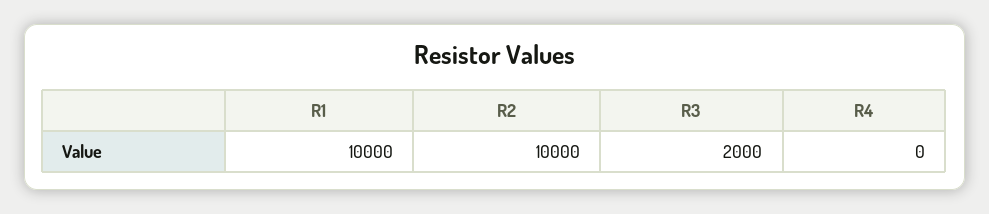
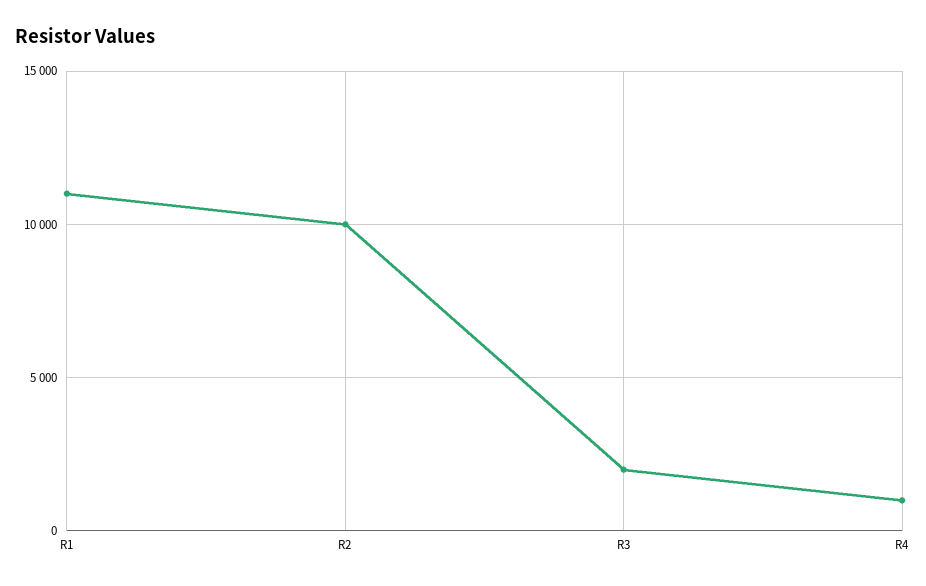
R1: 10000 -> 11000
R4: 0 -> 1000

